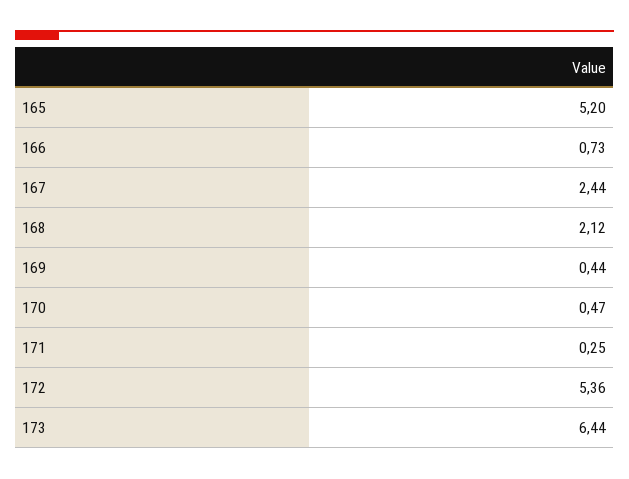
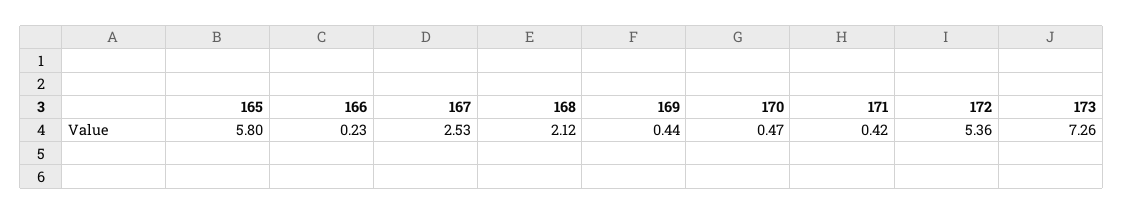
165: 5.2 -> 5.8
166: 0.73 -> 0.23
167: 2.44 -> 2.53
171: 0.25 -> 0.42
173: 6.44 -> 7.26

